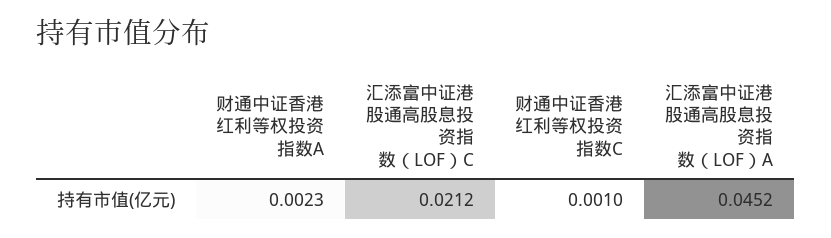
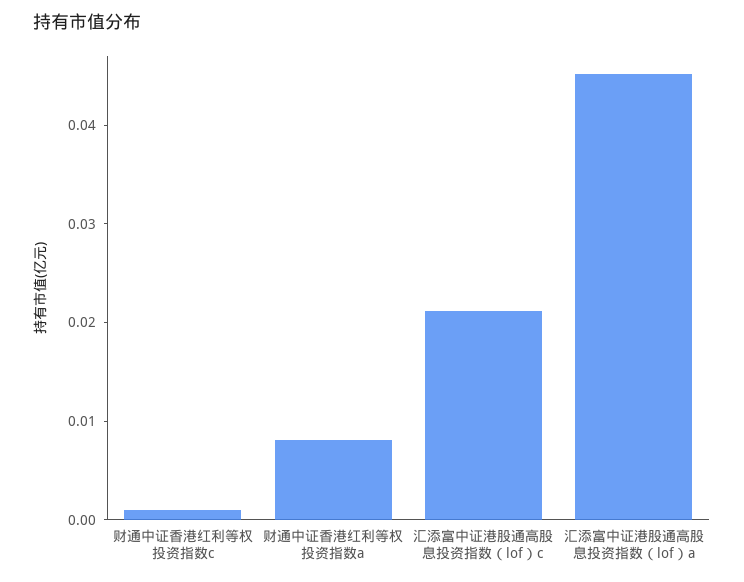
财通中证香港红利等权投资指数A: 0.0023 -> 0.008

